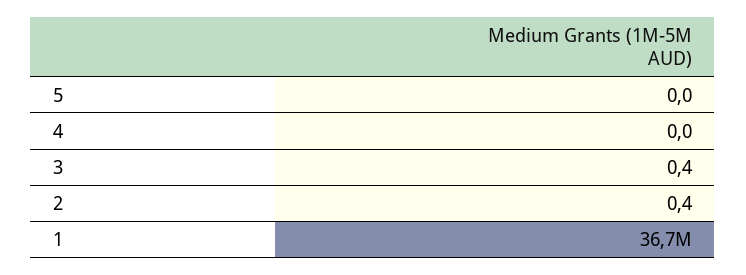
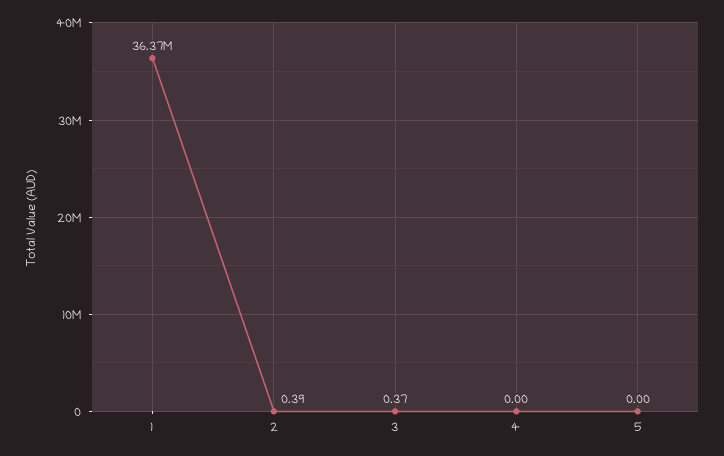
1: 36700000 -> 36370000

